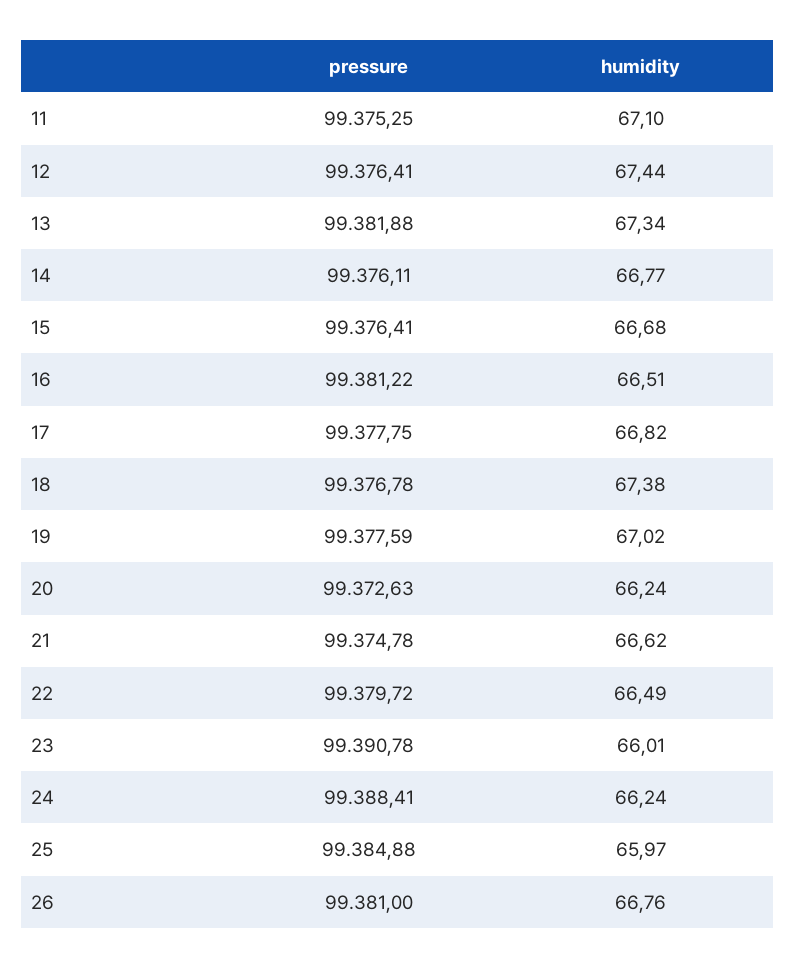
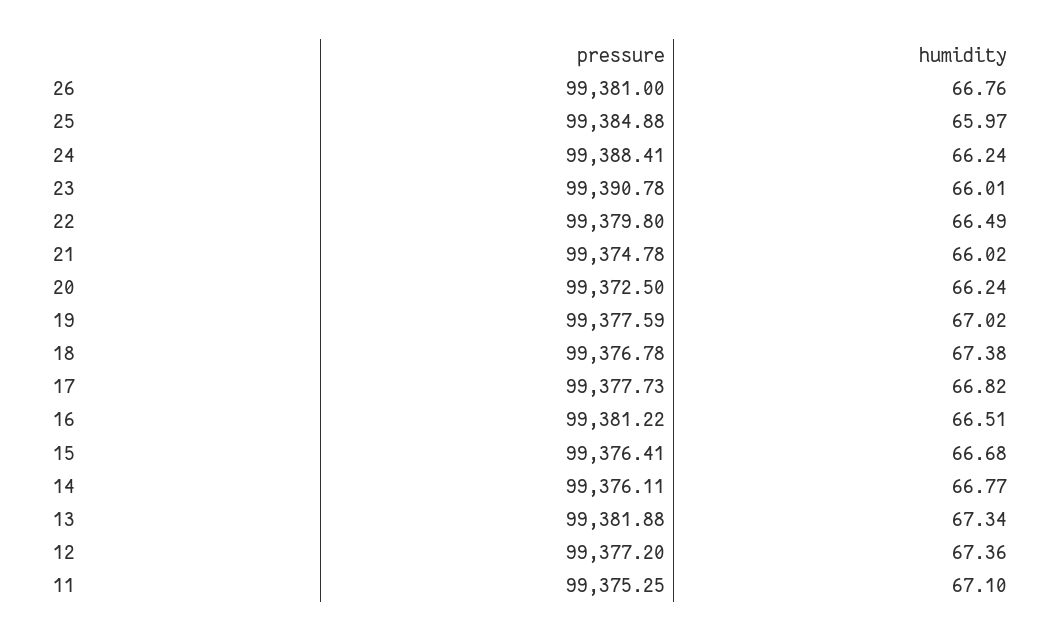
pressure, 12: 99376.41 -> 99377.2
humidity, 12: 67.44 -> 67.36
pressure, 17: 99377.75 -> 99377.73
pressure, 20: 99372.63 -> 99372.5
humidity, 21: 66.62 -> 66.02
pressure, 22: 99379.72 -> 99379.8

